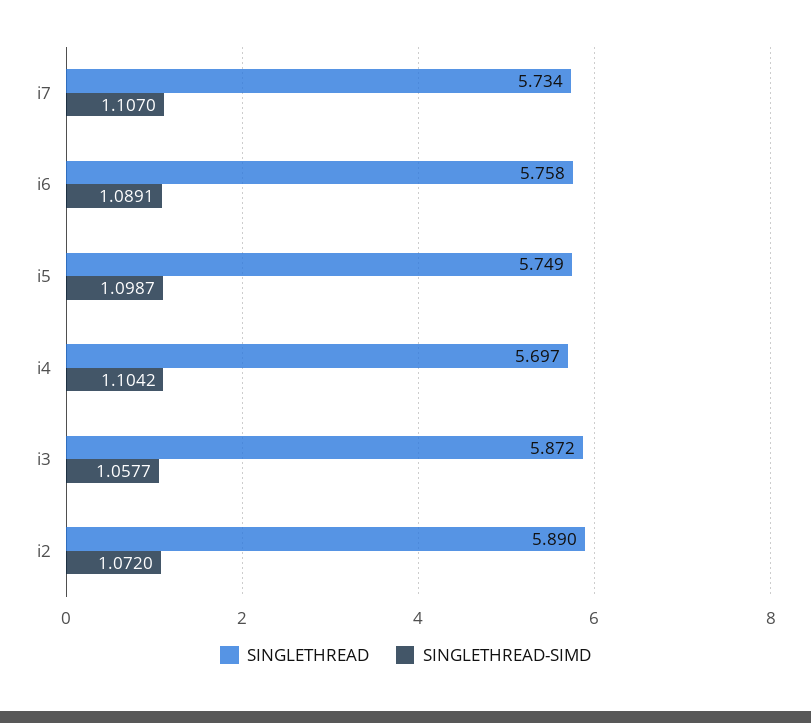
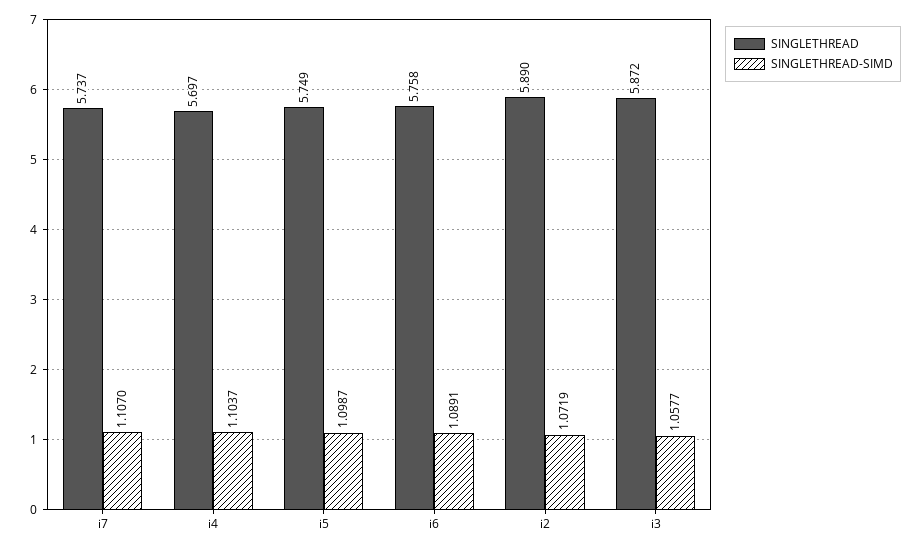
SINGLETHREAD, i7: 5.734 -> 5.737
SINGLETHREAD-SIMD, i4: 1.1042 -> 1.1037
SINGLETHREAD-SIMD, i2: 1.072 -> 1.0719

